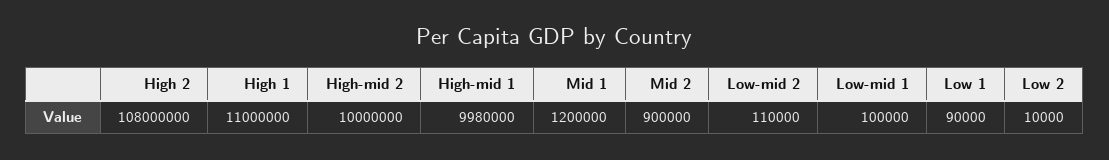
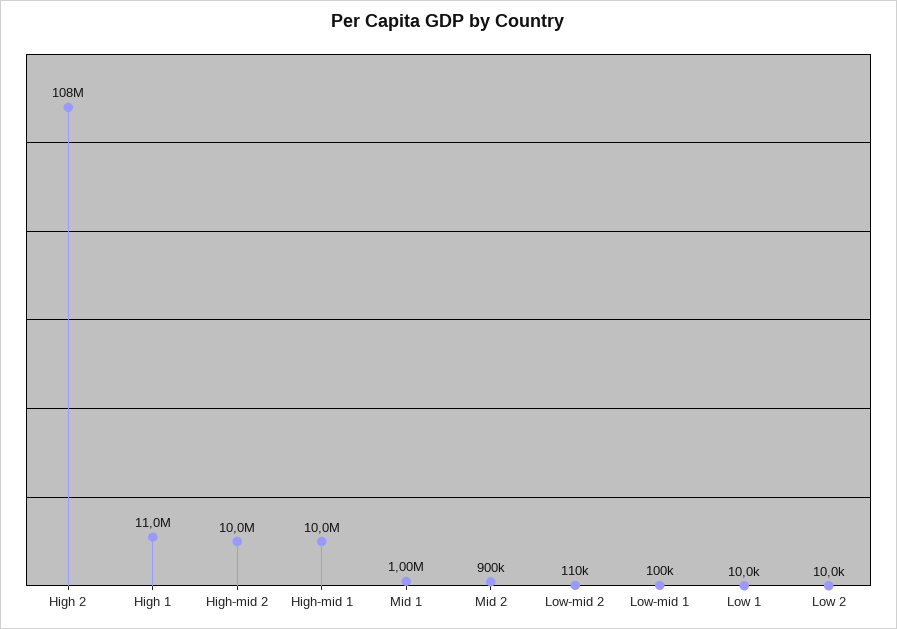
High-mid 1: 9980000 -> 10000000
Mid 1: 1200000 -> 1000000
Low 1: 90000 -> 10000

